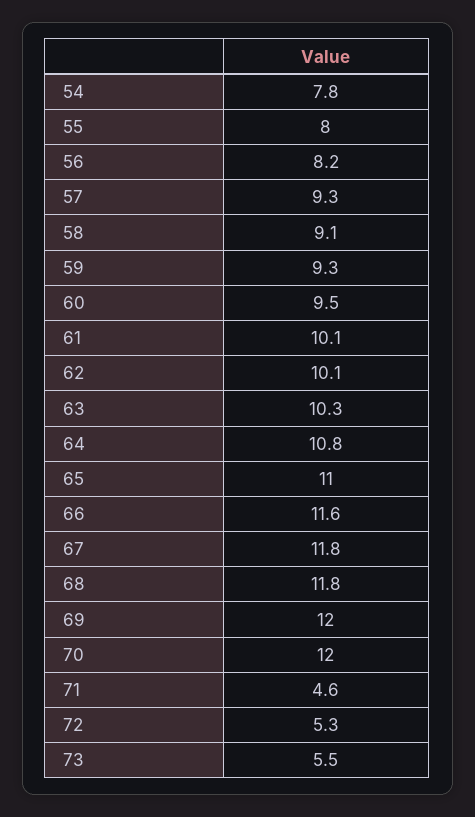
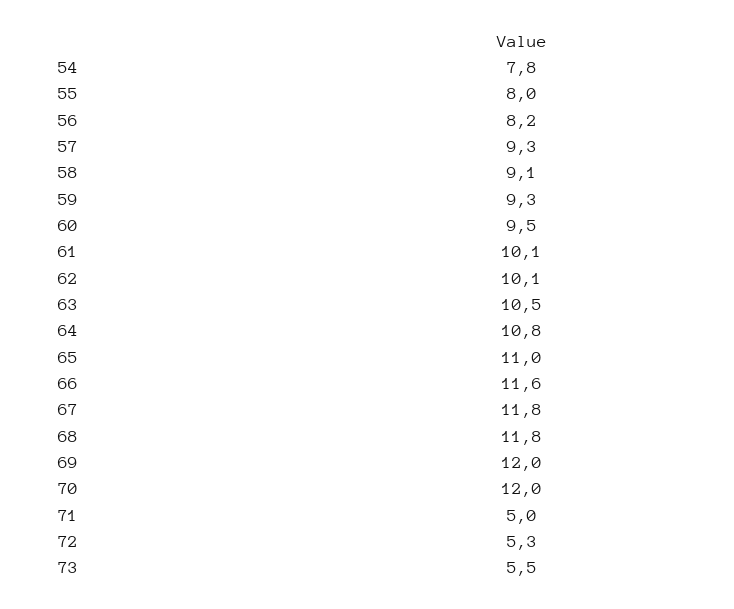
63: 10.3 -> 10.5
71: 4.6 -> 5

